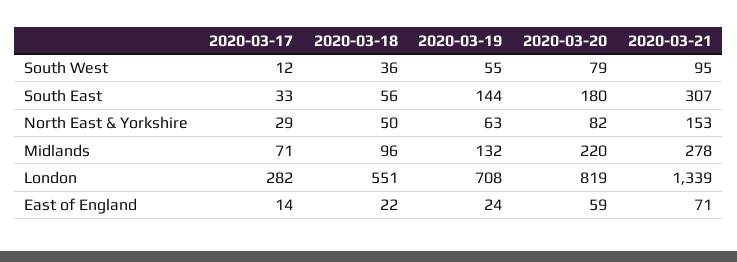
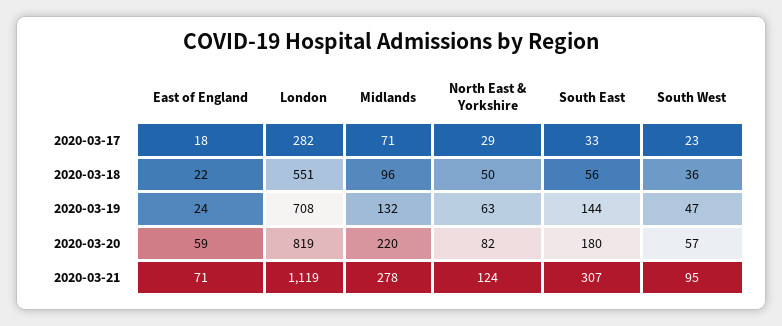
2020-03-17, South West: 12 -> 23
2020-03-19, South West: 55 -> 47
2020-03-20, South West: 79 -> 57
2020-03-21, North East & Yorkshire: 153 -> 124
2020-03-21, London: 1339 -> 1119
2020-03-17, East of England: 14 -> 18

